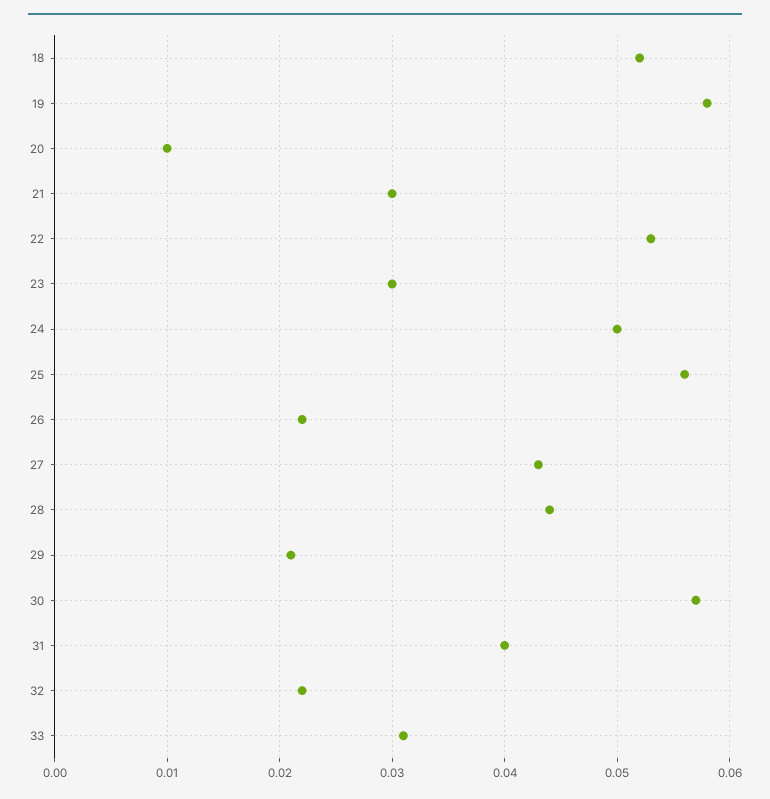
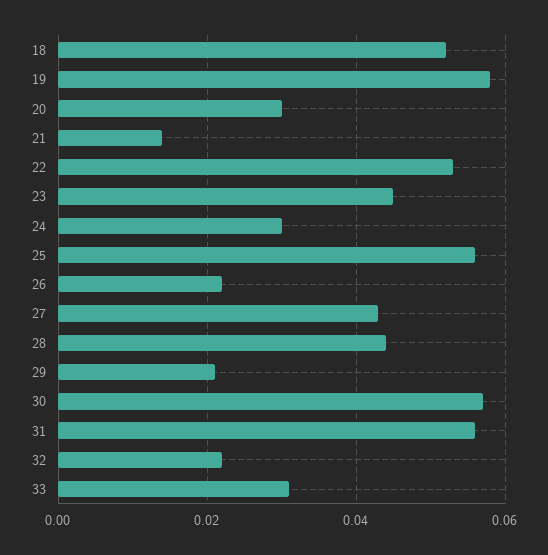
20: 0.01 -> 0.03
21: 0.03 -> 0.015
23: 0.03 -> 0.045
24: 0.05 -> 0.03
31: 0.04 -> 0.055

